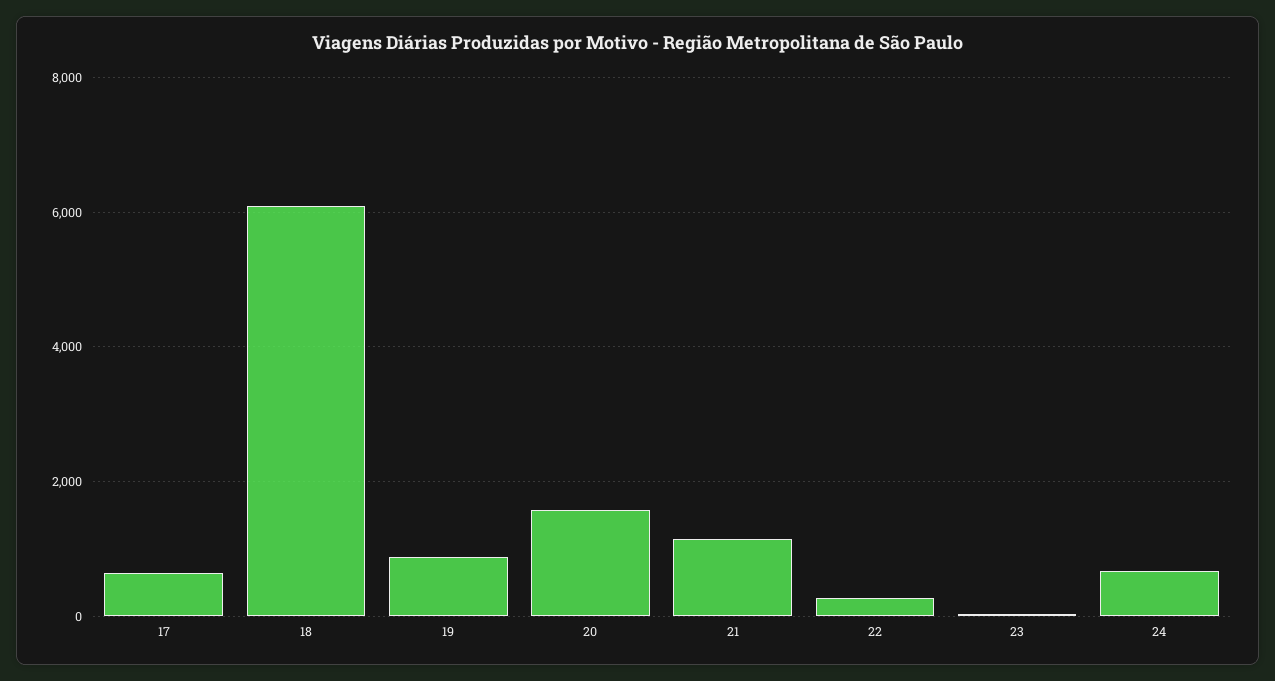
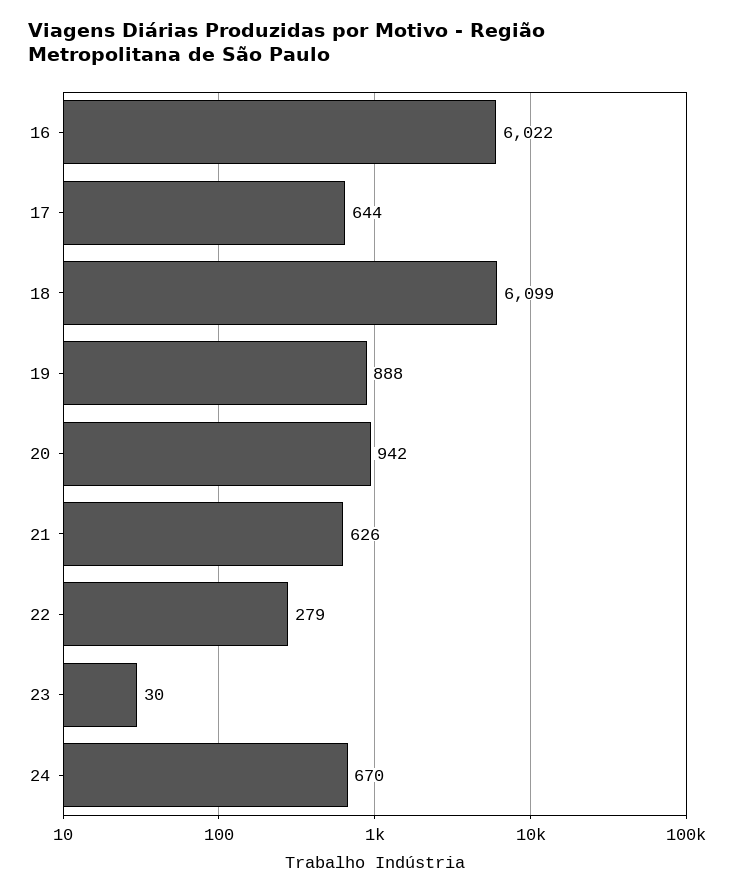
20: 1600 -> 942
21: 1200 -> 626
16: none -> 6022

